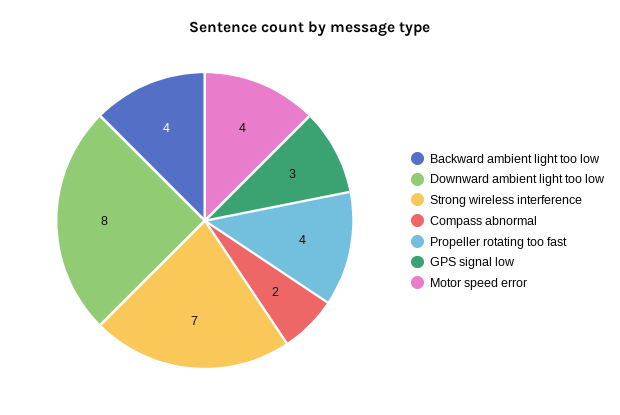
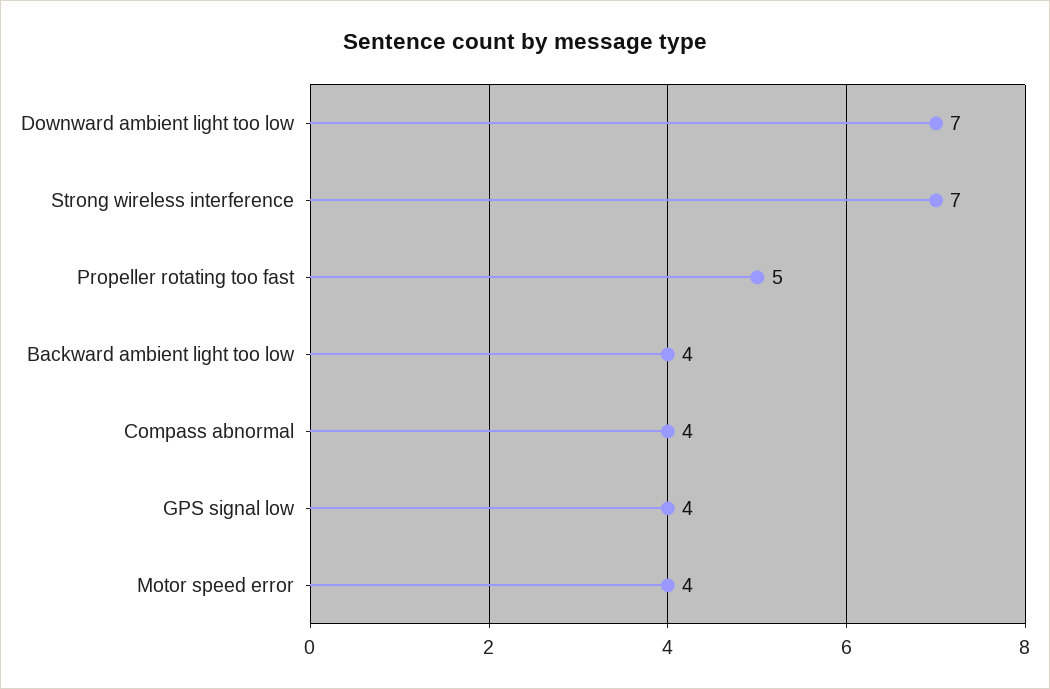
Downward ambient light too low: 8 -> 7
Compass abnormal: 2 -> 4
Propeller rotating too fast: 4 -> 5
GPS signal low: 3 -> 4

